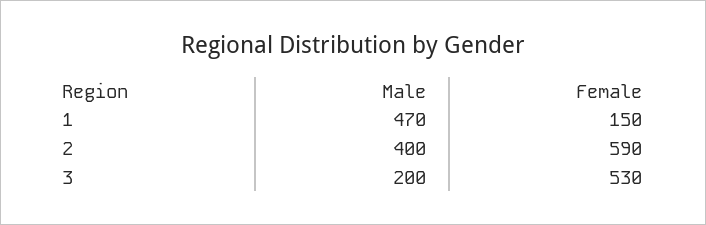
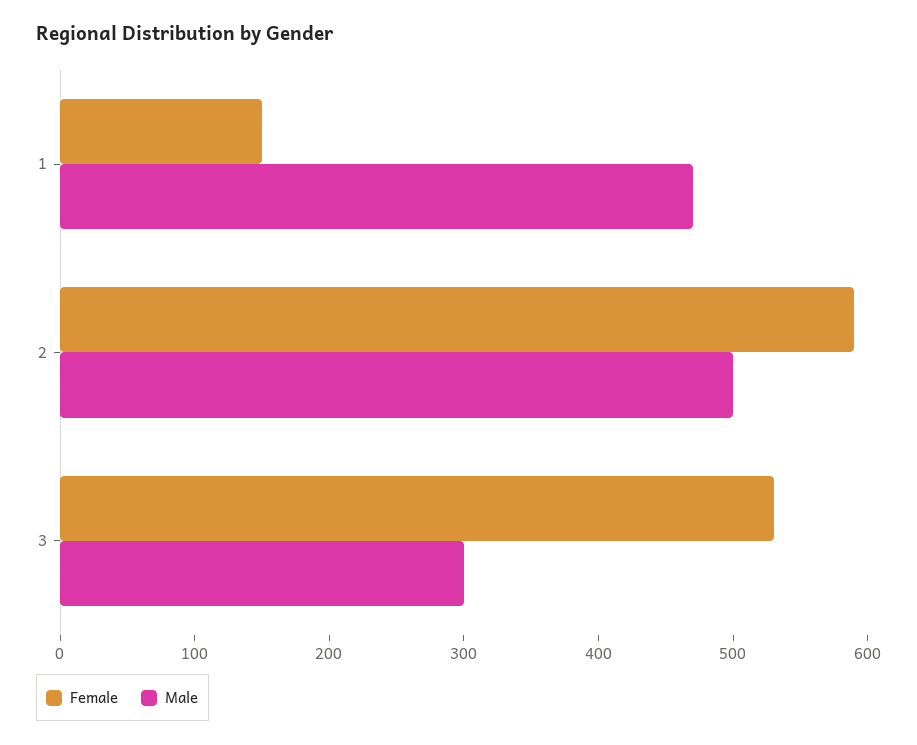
Male, 2: 400 -> 500
Male, 3: 200 -> 300

